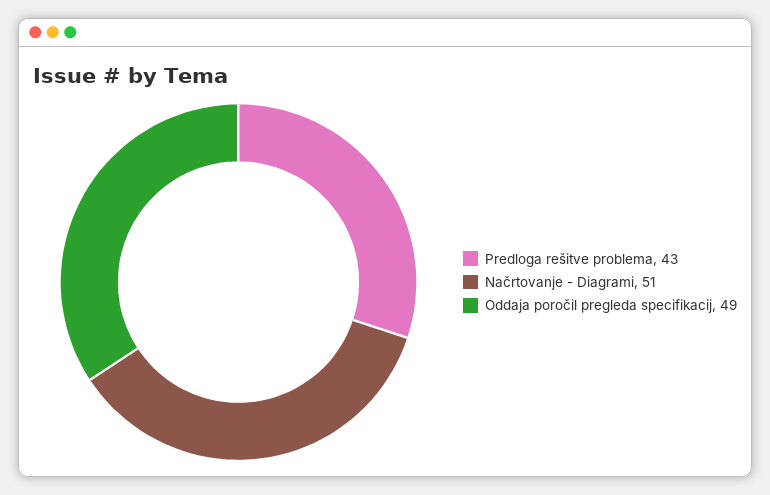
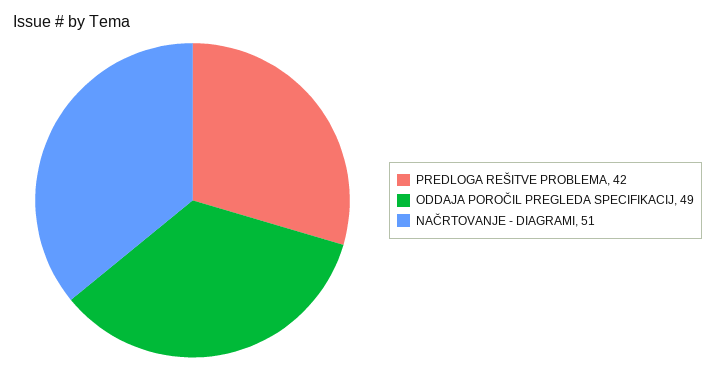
Predloga rešitve problema: 43 -> 42

